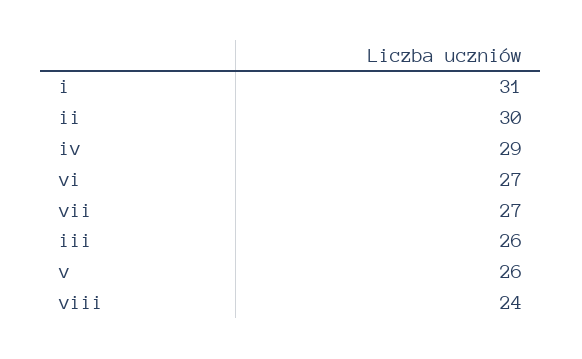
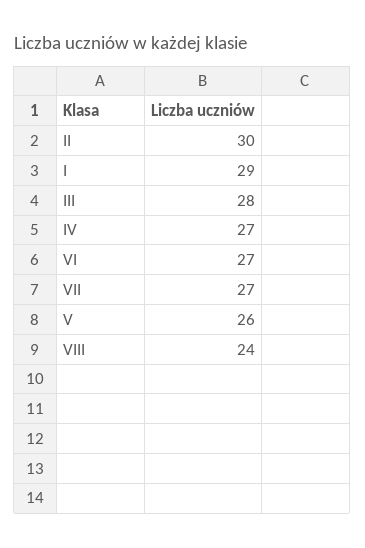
i: 31 -> 29
iv: 29 -> 27
iii: 26 -> 28

